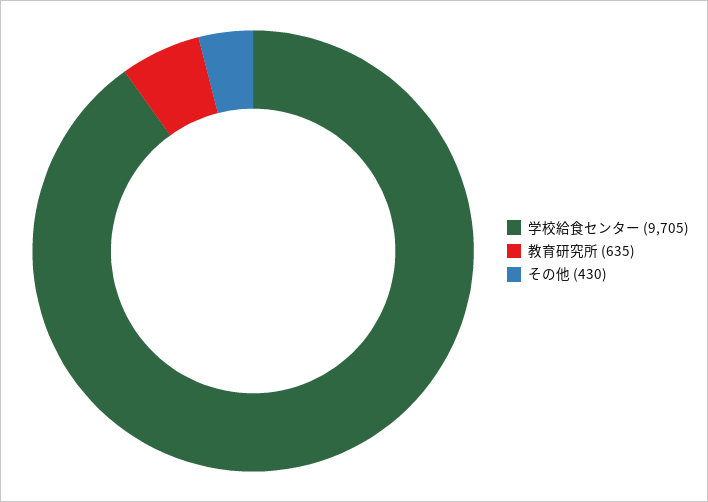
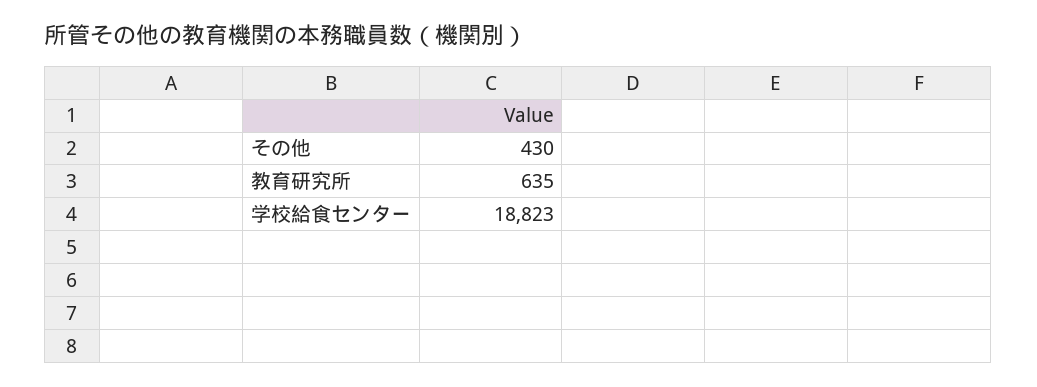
学校給食センター: 9705 -> 18823

